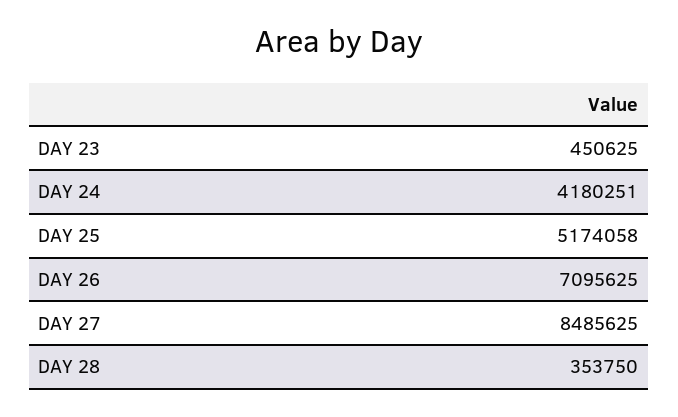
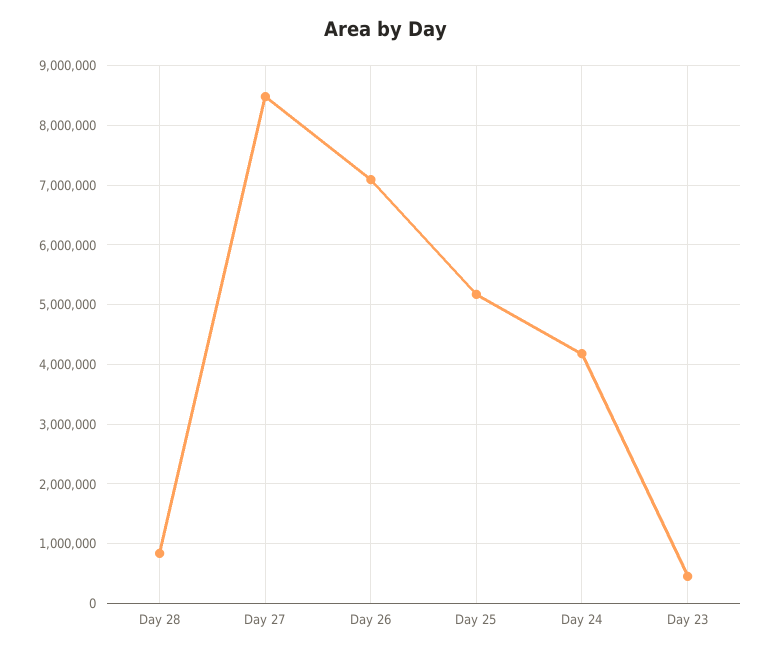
DAY 28: 353750 -> 800000

